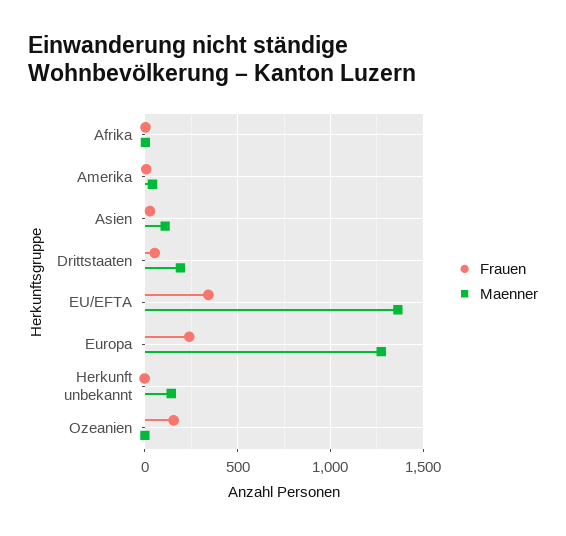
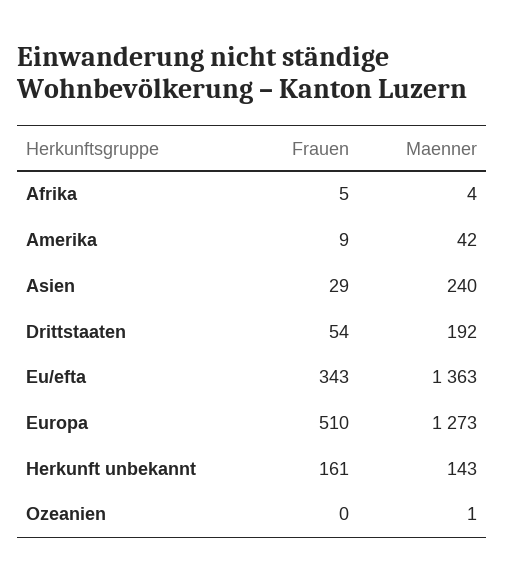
Maenner, Asien: 100 -> 240
Frauen, Europa: 250 -> 510
Frauen, Herkunft unbekannt: 0 -> 161
Frauen, Ozeanien: 150 -> 0

